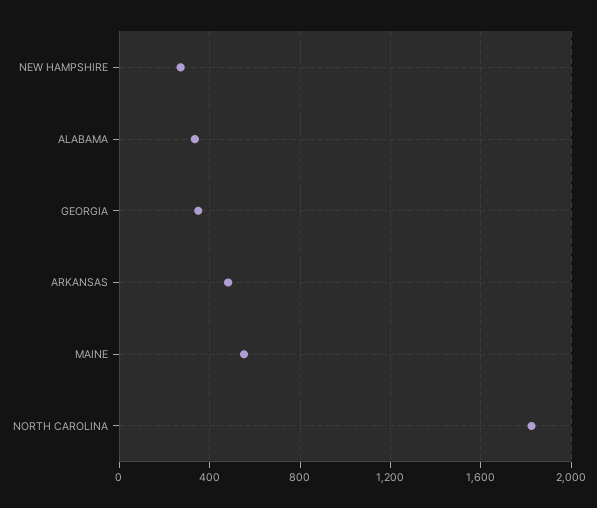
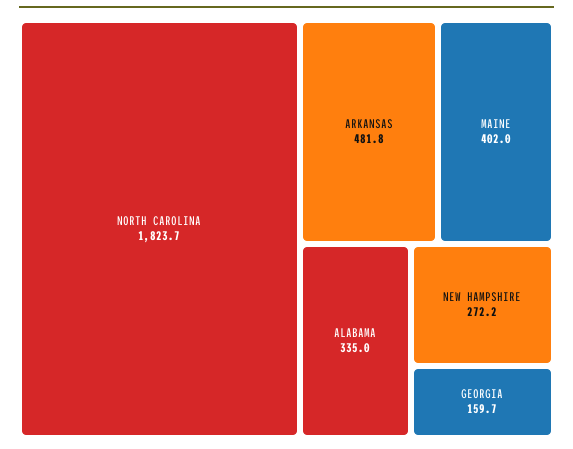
GEORGIA: 350 -> 159.7
MAINE: 550 -> 402

